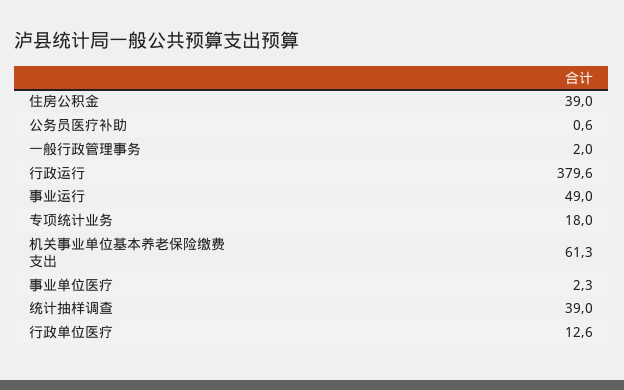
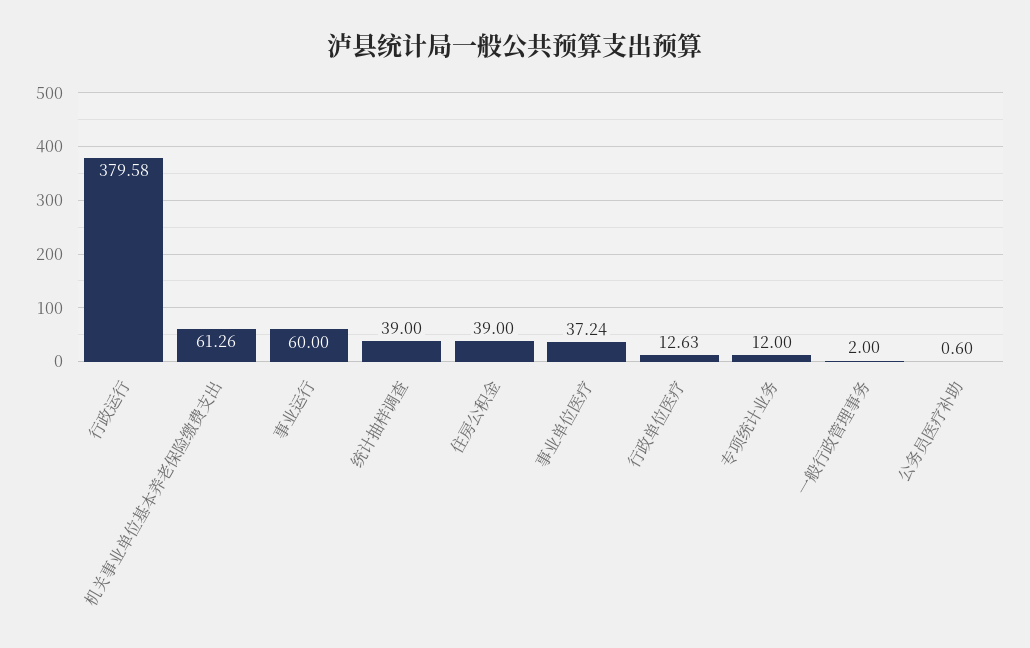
事业运行: 49 -> 60
专项统计业务: 18 -> 12
事业单位医疗: 2.3 -> 37.24

